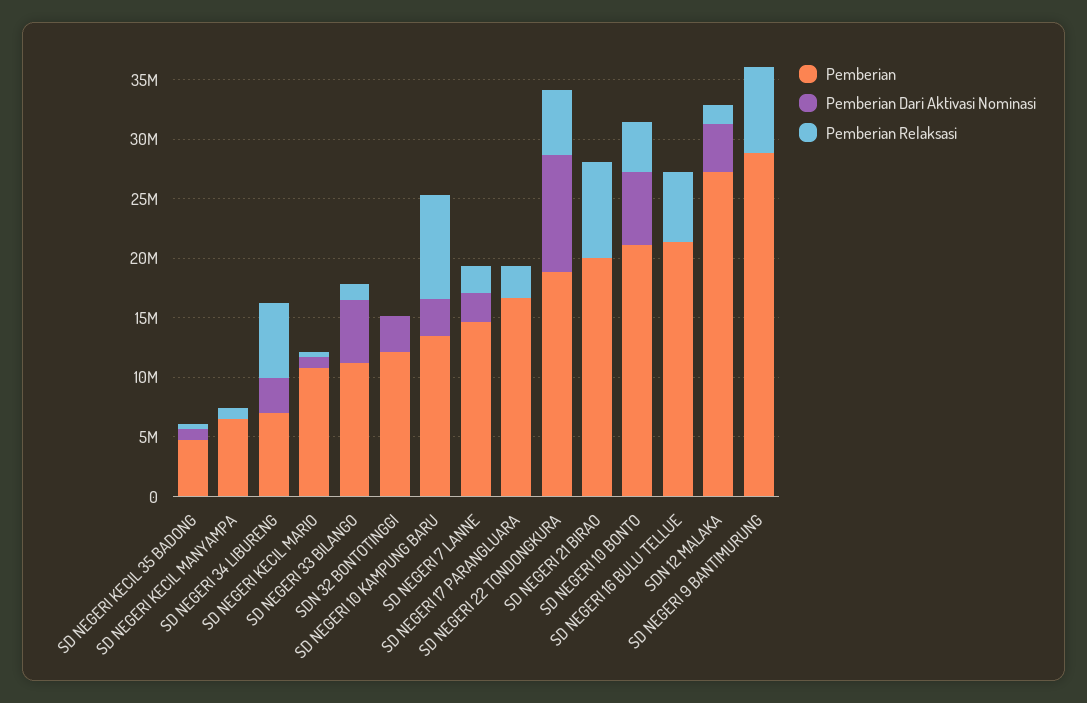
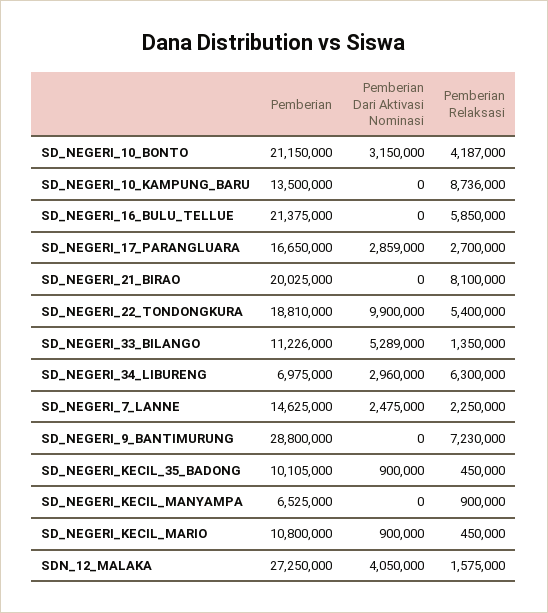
Pemberian, SD NEGERI KECIL 35 BADONG: 5000000 -> 10105000
Pemberian, SDN 32 BONTOTINGGI: 12000000 -> none
Pemberian Dari Aktivasi Nominasi, SDN 32 BONTOTINGGI: 3000000 -> none
Pemberian Relaksasi, SDN 32 BONTOTINGGI: 0 -> none
Pemberian Dari Aktivasi Nominasi, SD NEGERI 10 KAMPUNG BARU: 3000000 -> 0
Pemberian Dari Aktivasi Nominasi, SD NEGERI 17 PARANGLUARA: 0 -> 2859000
Pemberian Dari Aktivasi Nominasi, SD NEGERI 10 BONTO: 6000000 -> 3150000

